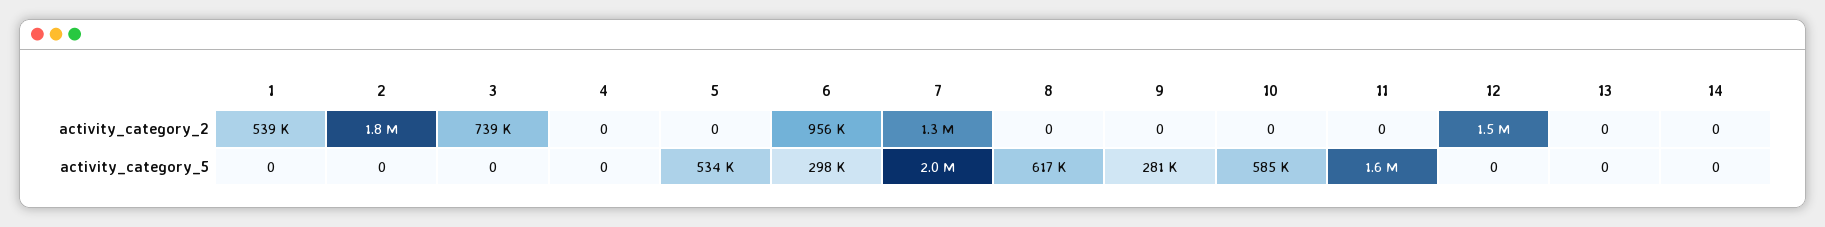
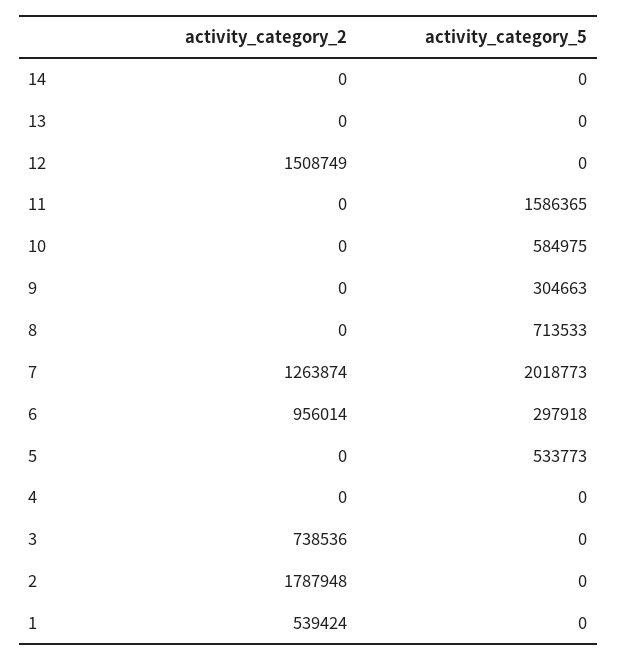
8, activity_category_5: 617000 -> 713533
9, activity_category_5: 281000 -> 304663

